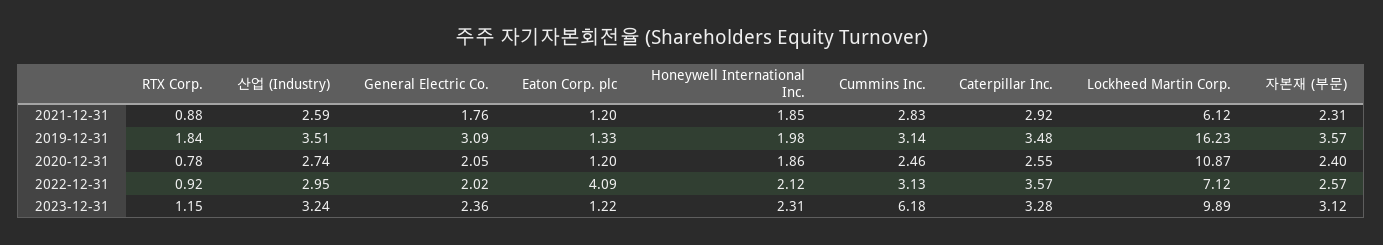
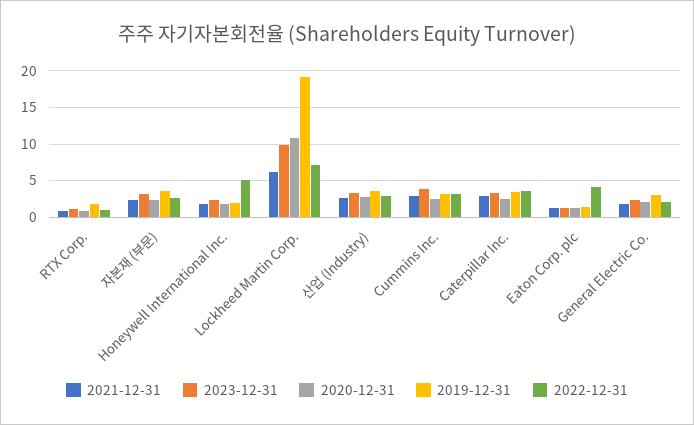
2019-12-31, Lockheed Martin Corp.: 16.23 -> 19
2022-12-31, Honeywell International Inc.: 2.12 -> 5
2023-12-31, Cummins Inc.: 6.18 -> 4

